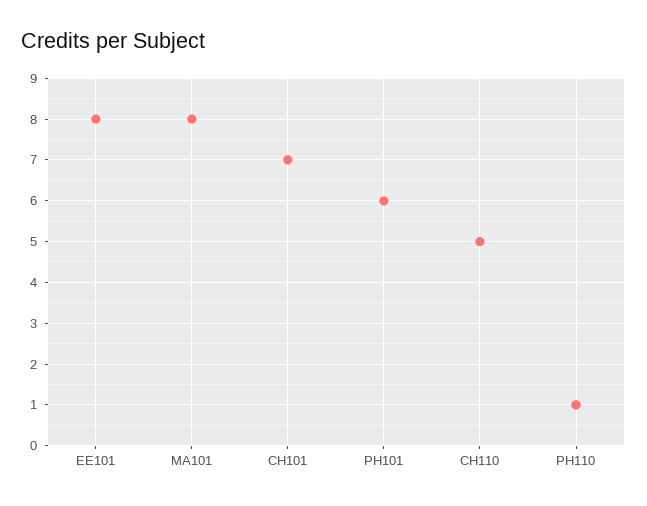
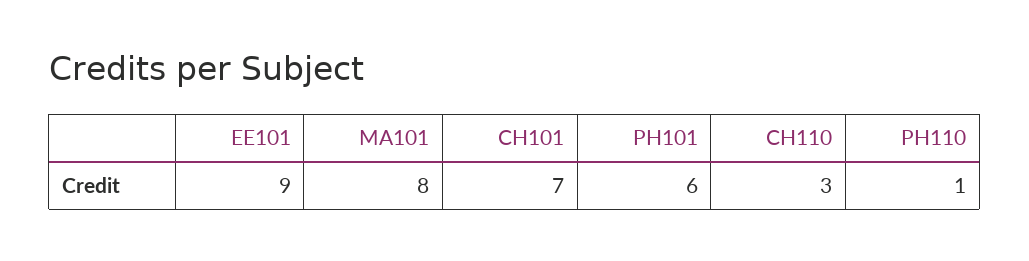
EE101: 8 -> 9
CH110: 5 -> 3

